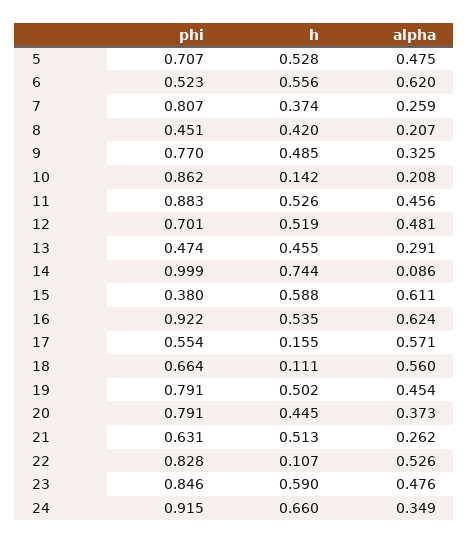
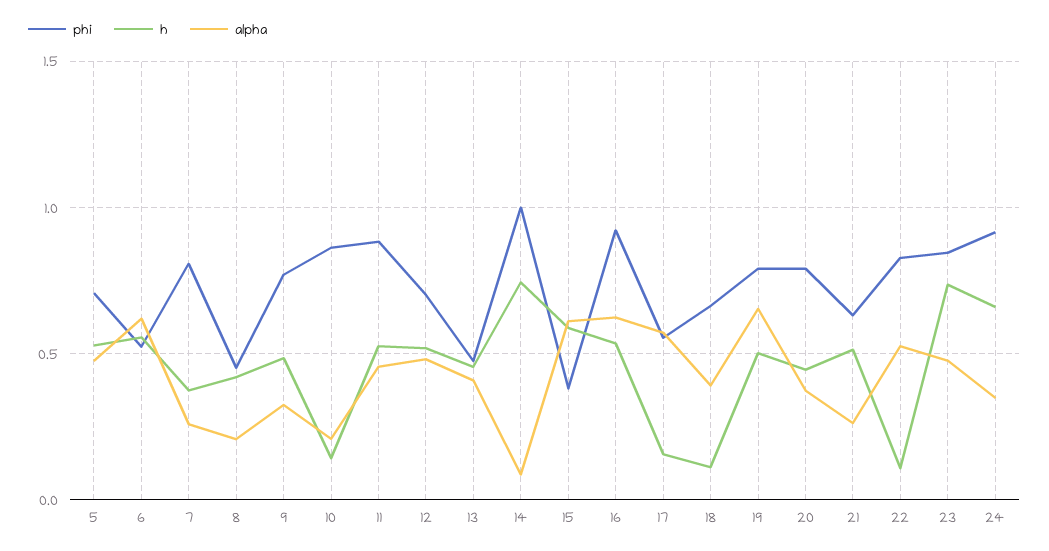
alpha, 13: 0.291 -> 0.4
alpha, 18: 0.56 -> 0.4
alpha, 19: 0.454 -> 0.65
h, 23: 0.59 -> 0.75

